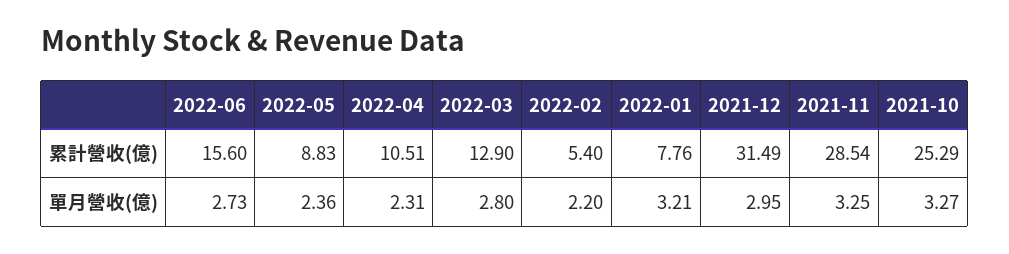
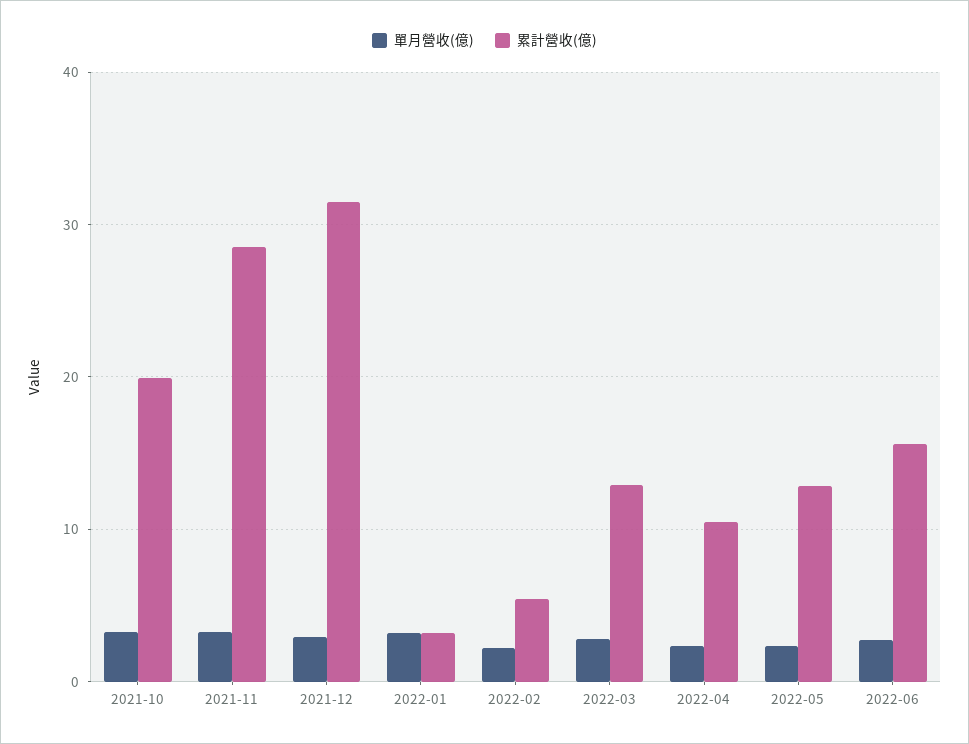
累計營收(億), 2022-05: 8.83 -> 13
累計營收(億), 2022-01: 7.76 -> 3
累計營收(億), 2021-10: 25.29 -> 20

